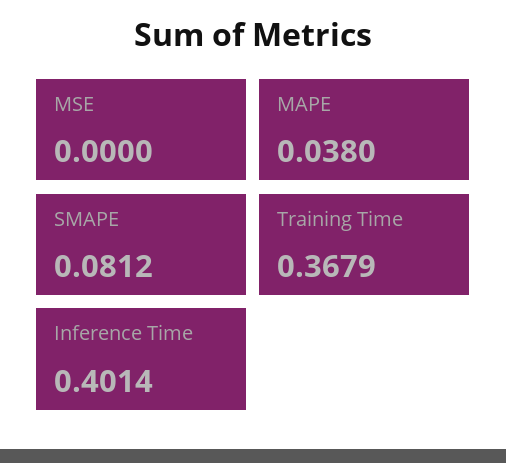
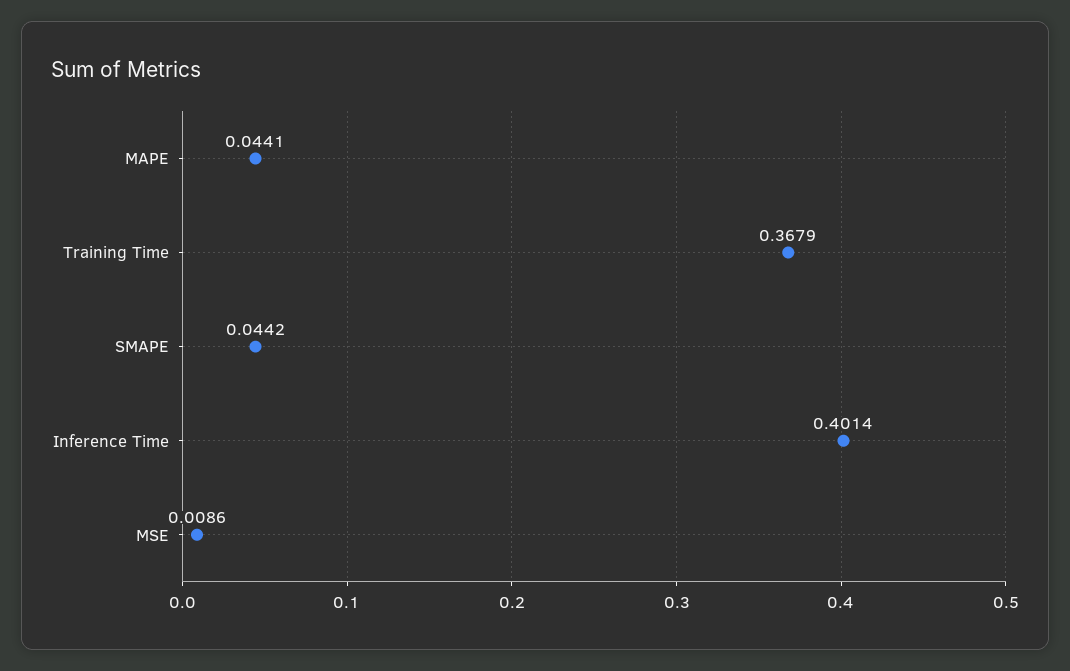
MSE: 0 -> 0.0086
MAPE: 0.038 -> 0.0441
SMAPE: 0.0812 -> 0.0442

